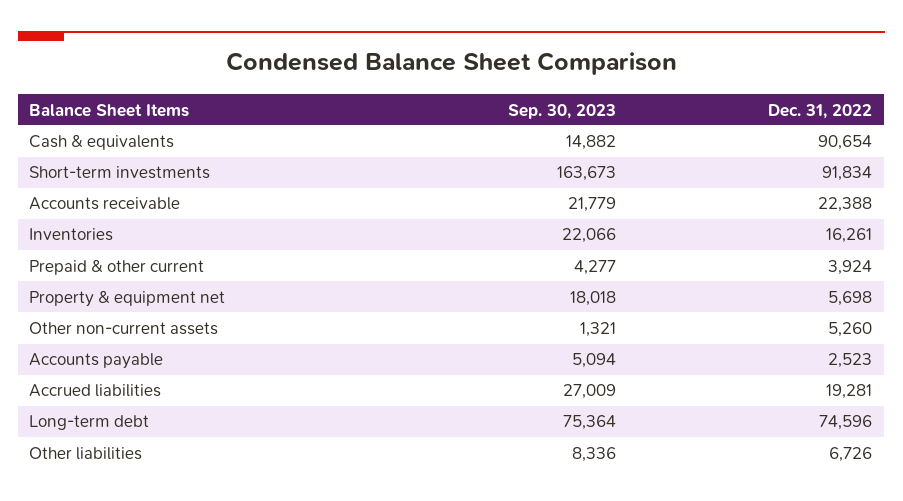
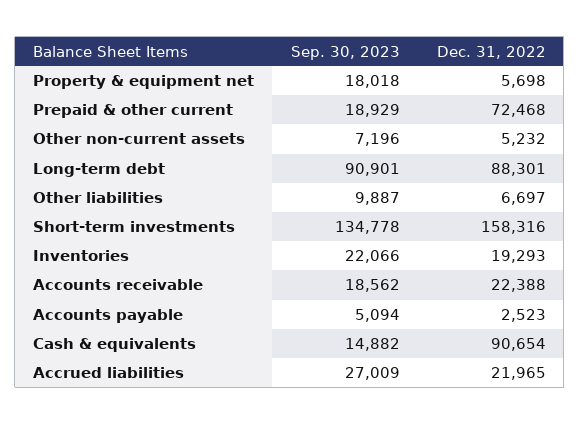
Sep. 30, 2023, Short-term investments: 163673 -> 134778
Dec. 31, 2022, Short-term investments: 91834 -> 158316
Sep. 30, 2023, Accounts receivable: 21779 -> 18562
Dec. 31, 2022, Inventories: 16261 -> 19293
Sep. 30, 2023, Prepaid & other current: 4277 -> 18929
Dec. 31, 2022, Prepaid & other current: 3924 -> 72468
Sep. 30, 2023, Other non-current assets: 1321 -> 7196
Dec. 31, 2022, Other non-current assets: 5260 -> 5232
Dec. 31, 2022, Accrued liabilities: 19281 -> 21965
Sep. 30, 2023, Long-term debt: 75364 -> 90901
Dec. 31, 2022, Long-term debt: 74596 -> 88301
Sep. 30, 2023, Other liabilities: 8336 -> 9887
Dec. 31, 2022, Other liabilities: 6726 -> 6697

